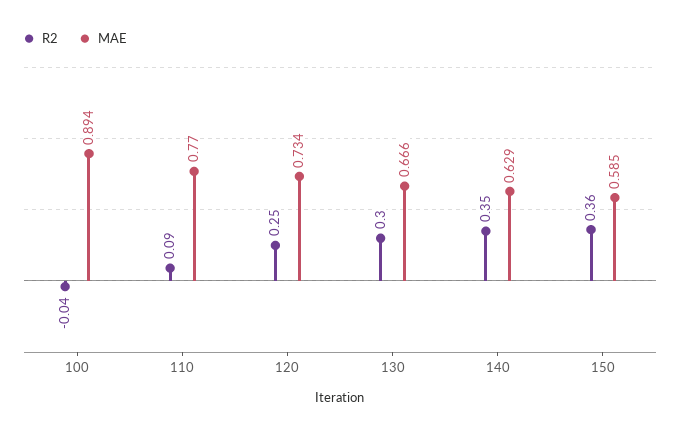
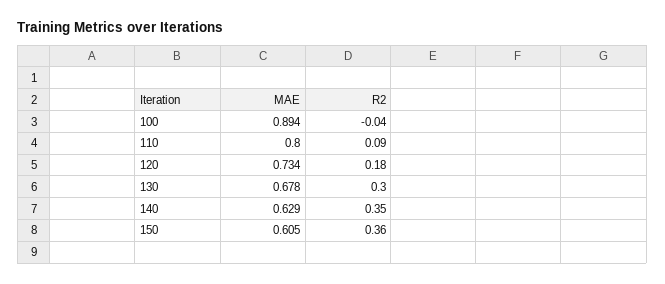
MAE, 110: 0.77 -> 0.8
R2, 120: 0.25 -> 0.18
MAE, 130: 0.666 -> 0.678
MAE, 150: 0.585 -> 0.605

